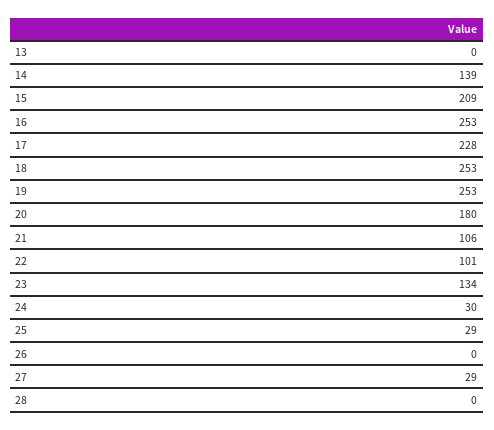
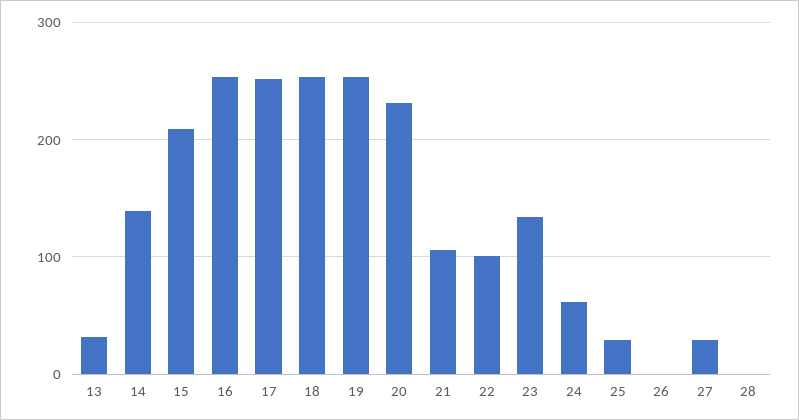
13: 0 -> 30
17: 228 -> 250
20: 180 -> 230
24: 30 -> 60

